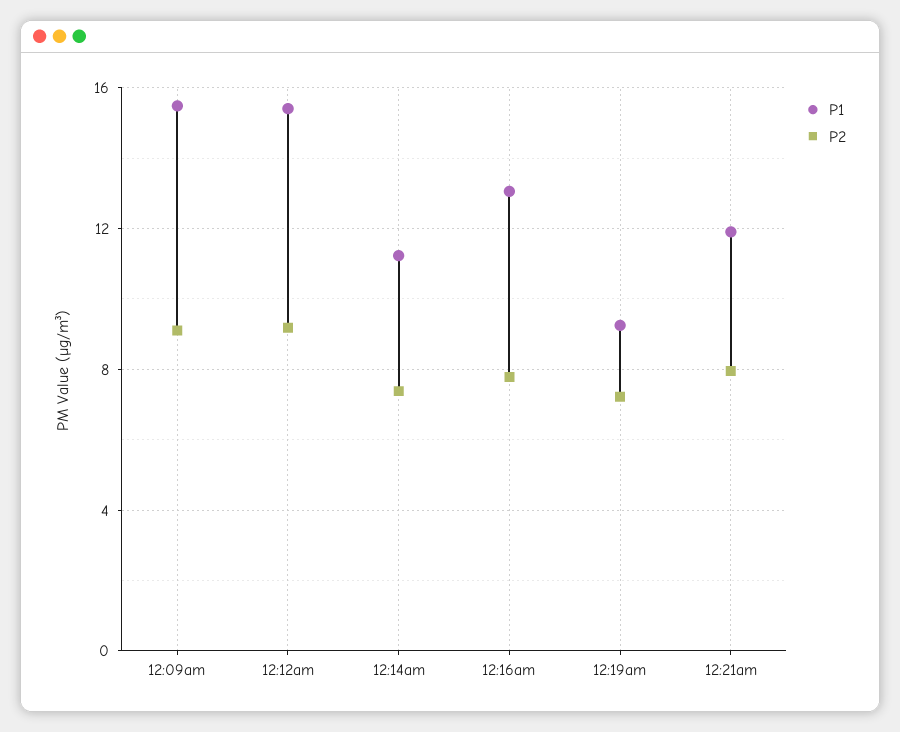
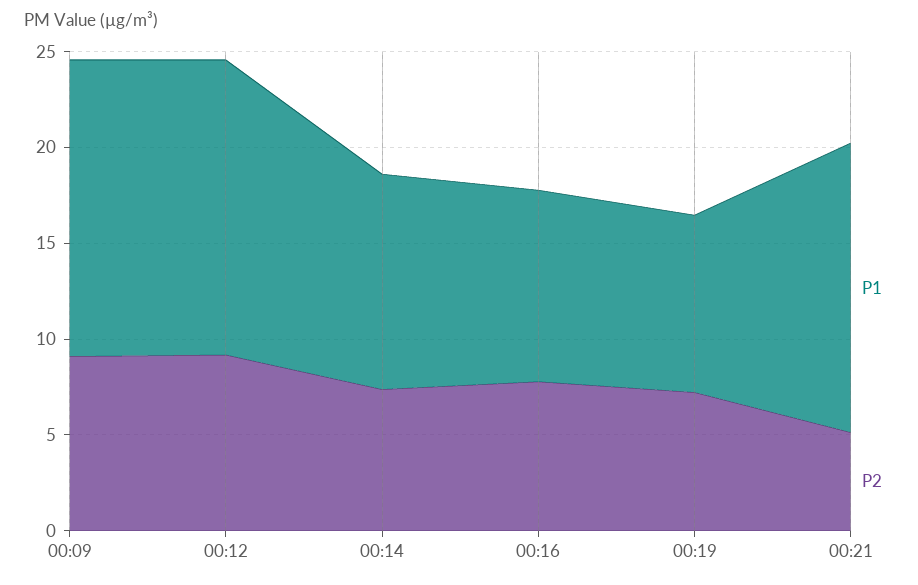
P1, 12:16am: 13 -> 10
P1, 12:21am: 12 -> 15
P2, 12:21am: 8 -> 5

